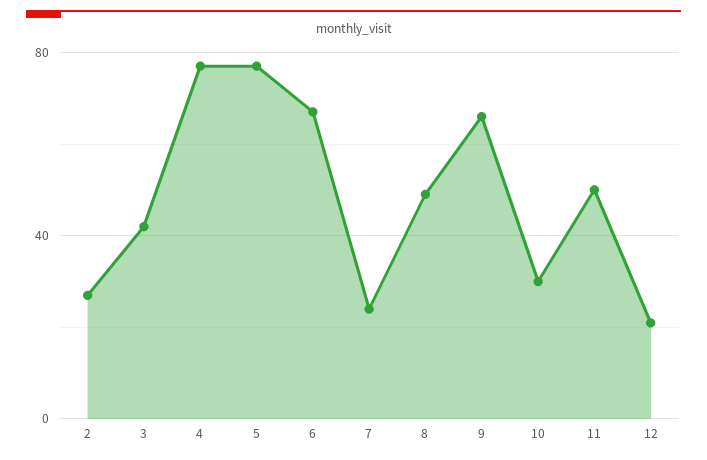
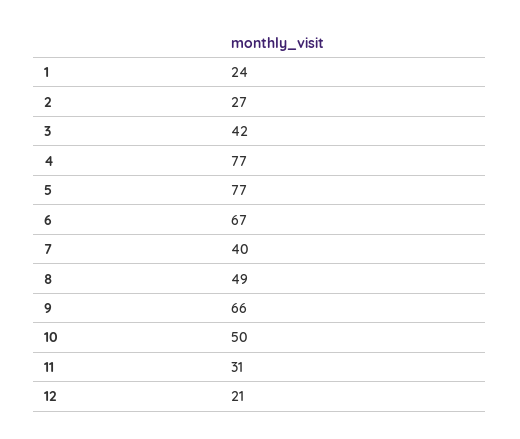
7: 25 -> 40
10: 30 -> 50
11: 50 -> 31
1: none -> 24

